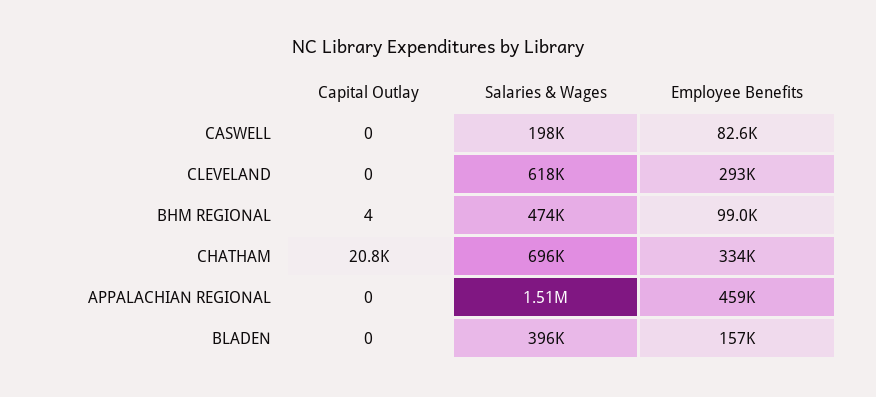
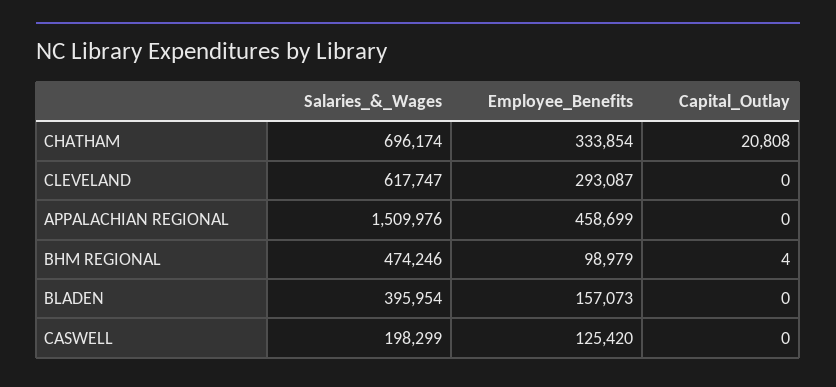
Employee Benefits, CASWELL: 82600 -> 125420

